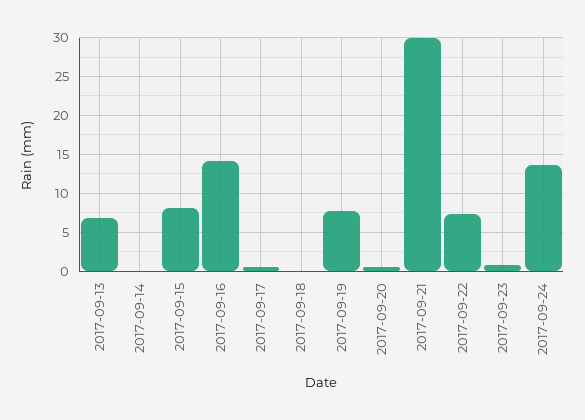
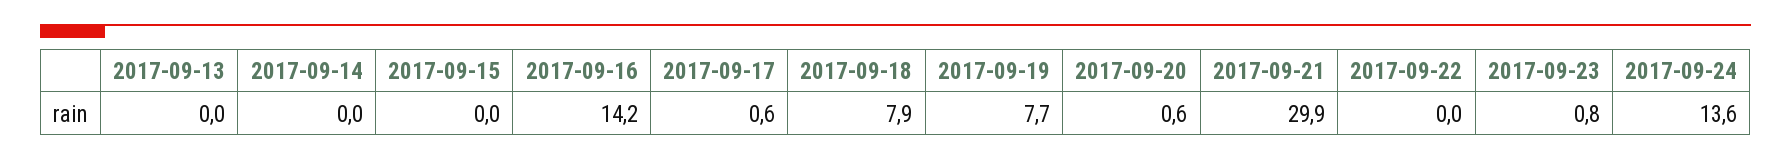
2017-09-13: 7 -> 0
2017-09-15: 8 -> 0
2017-09-18: 0 -> 7.9
2017-09-22: 7 -> 0

